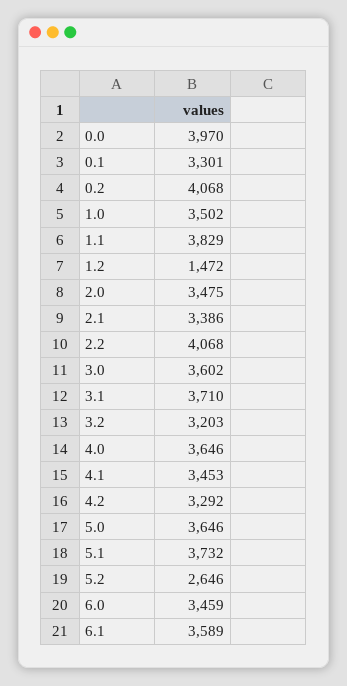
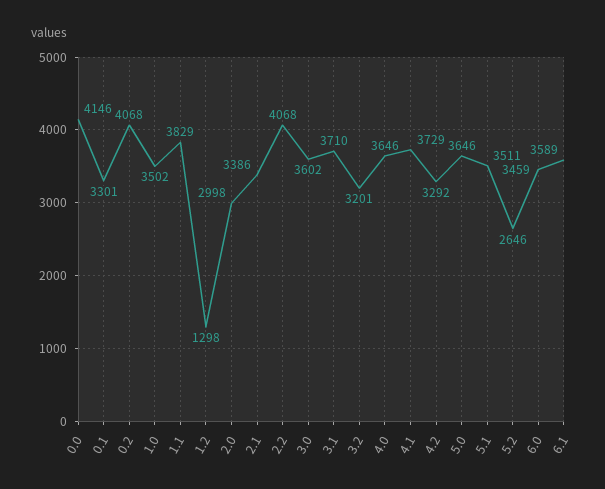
0.0: 3970 -> 4146
1.2: 1472 -> 1298
2.0: 3475 -> 2998
3.2: 3203 -> 3201
4.1: 3453 -> 3729
5.1: 3732 -> 3511

